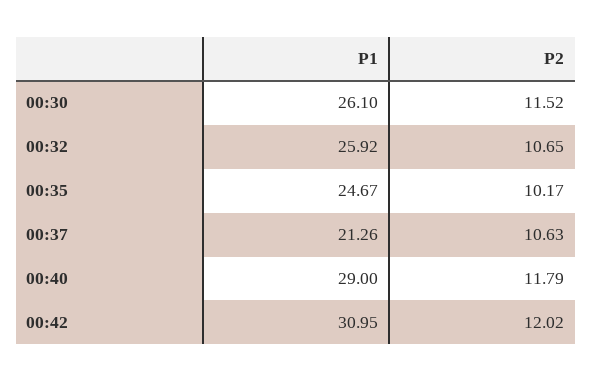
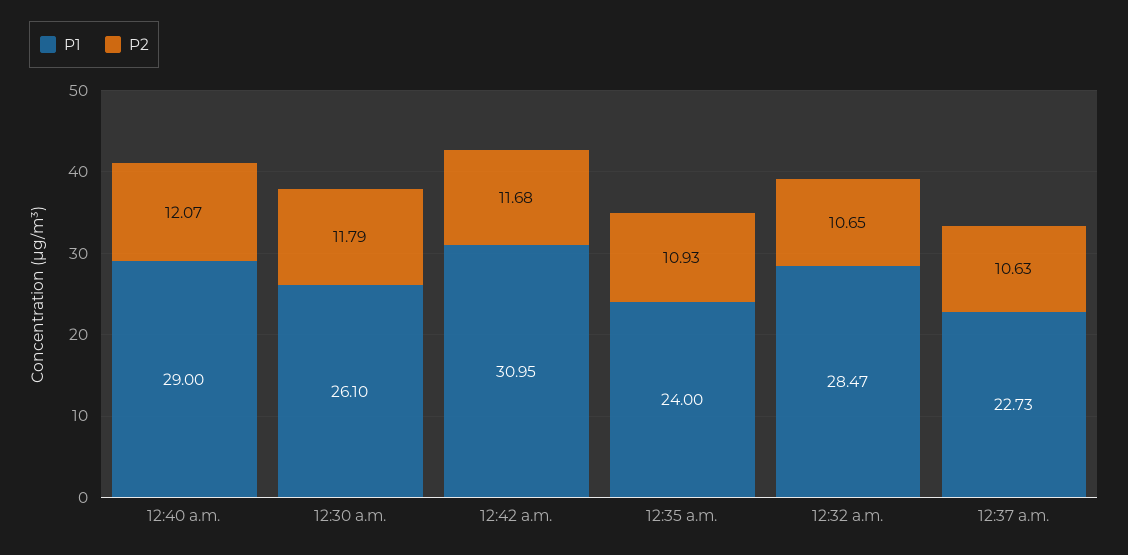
P2, 00:30: 11.52 -> 11.79
P1, 00:32: 25.92 -> 28.47
P1, 00:35: 24.67 -> 24
P2, 00:35: 10.17 -> 10.93
P1, 00:37: 21.26 -> 22.73
P2, 00:40: 11.79 -> 12.07
P2, 00:42: 12.02 -> 11.68

